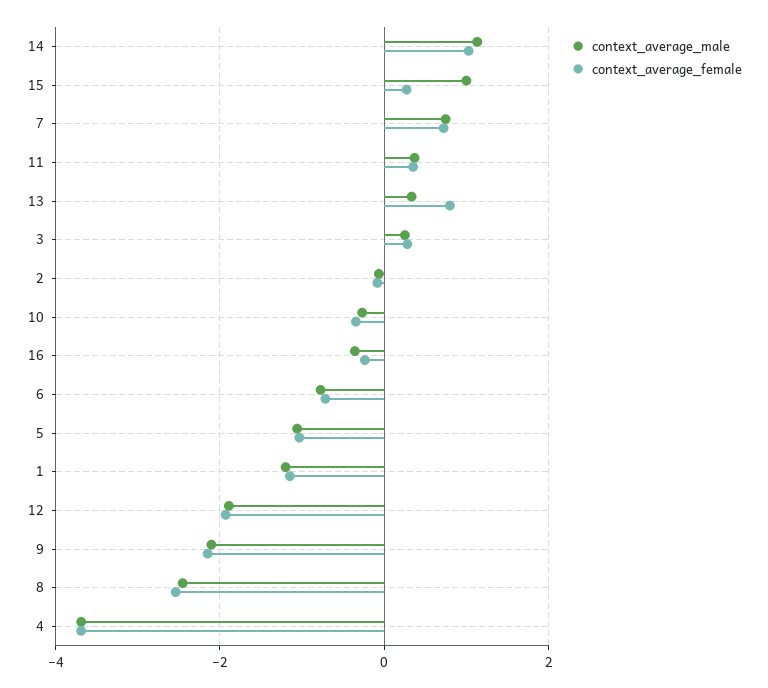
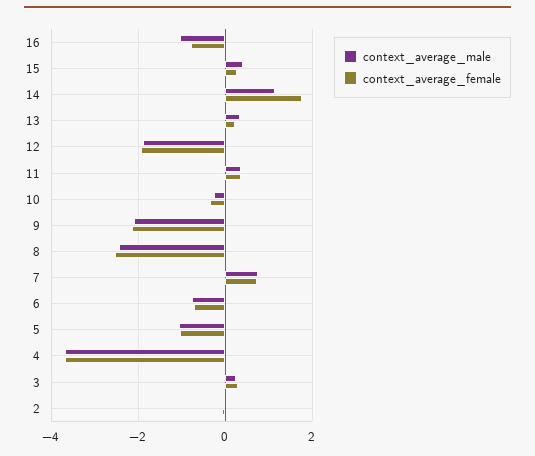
context_average_female, 14: 1 -> 1.8
context_average_male, 15: 1 -> 0.4
context_average_female, 13: 0.8 -> 0.2
context_average_male, 16: -0.4 -> -1
context_average_female, 16: -0.2 -> -0.8
context_average_male, 1: -1.2 -> none
context_average_female, 1: -1.2 -> none

